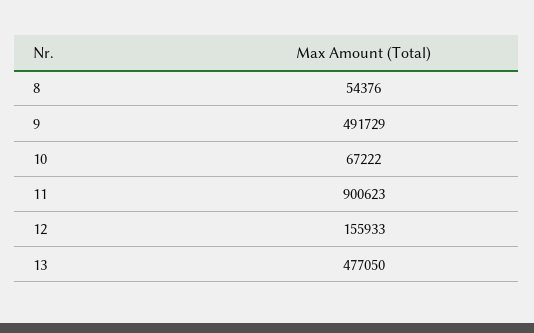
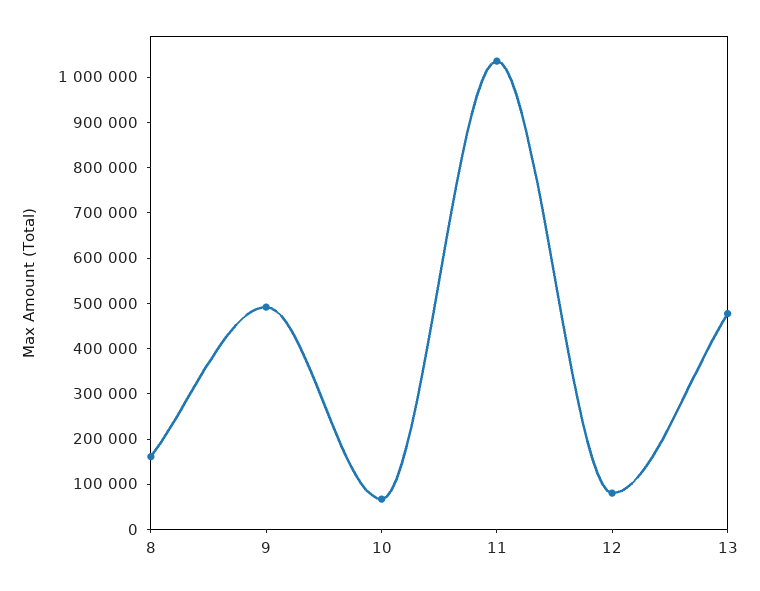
8: 54376 -> 160000
11: 900623 -> 1040000
12: 155933 -> 80000

